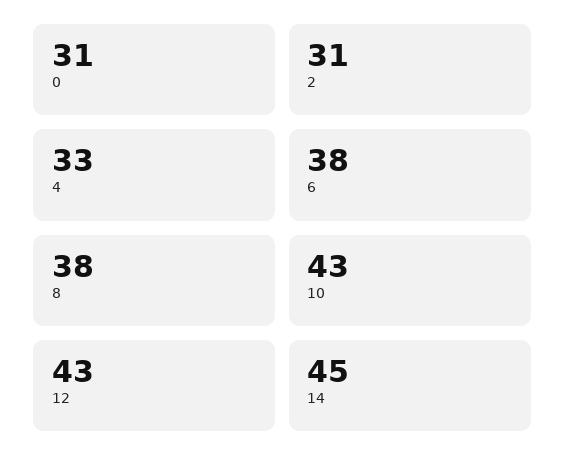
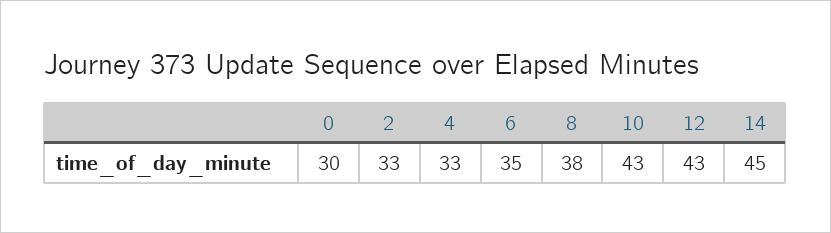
0: 31 -> 30
2: 31 -> 33
6: 38 -> 35

